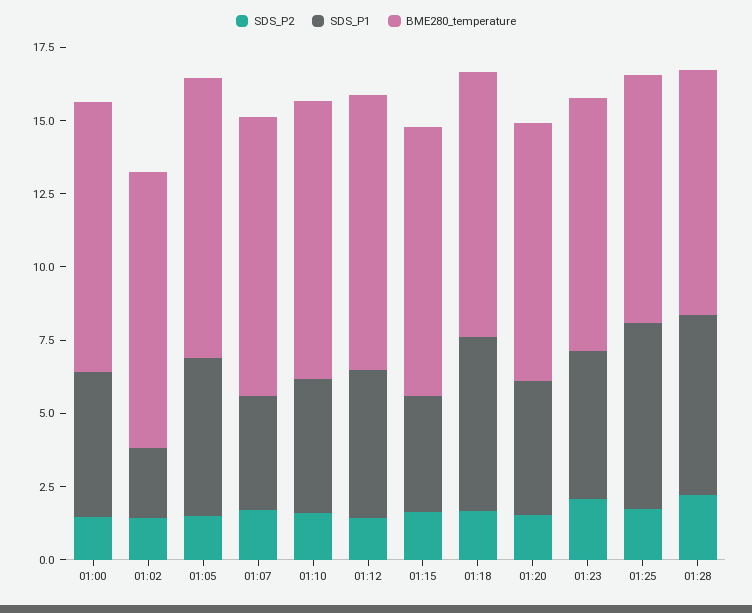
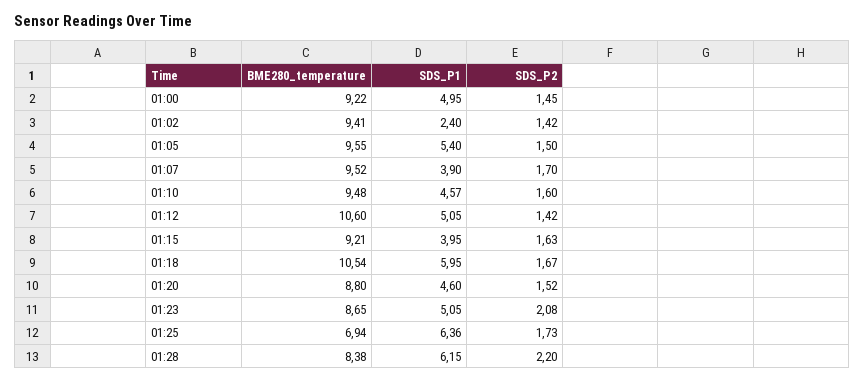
BME280_temperature, 01:12: 9.5 -> 10.6
BME280_temperature, 01:18: 9 -> 10.54
BME280_temperature, 01:25: 8.5 -> 6.94

